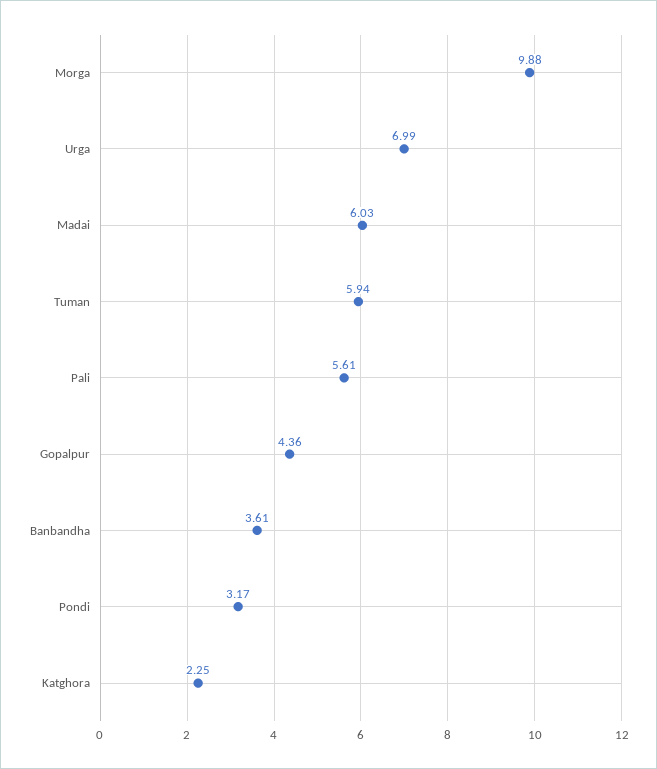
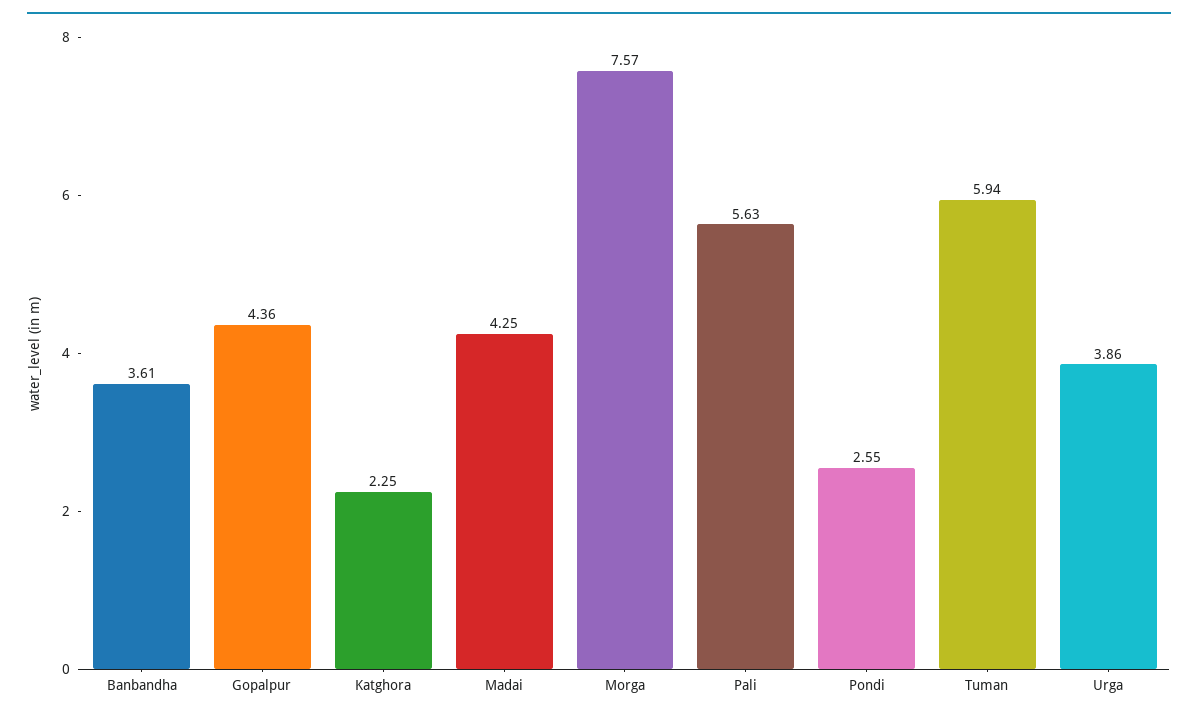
Morga: 9.88 -> 7.57
Urga: 6.99 -> 3.86
Madai: 6.03 -> 4.25
Pali: 5.61 -> 5.63
Pondi: 3.17 -> 2.55

